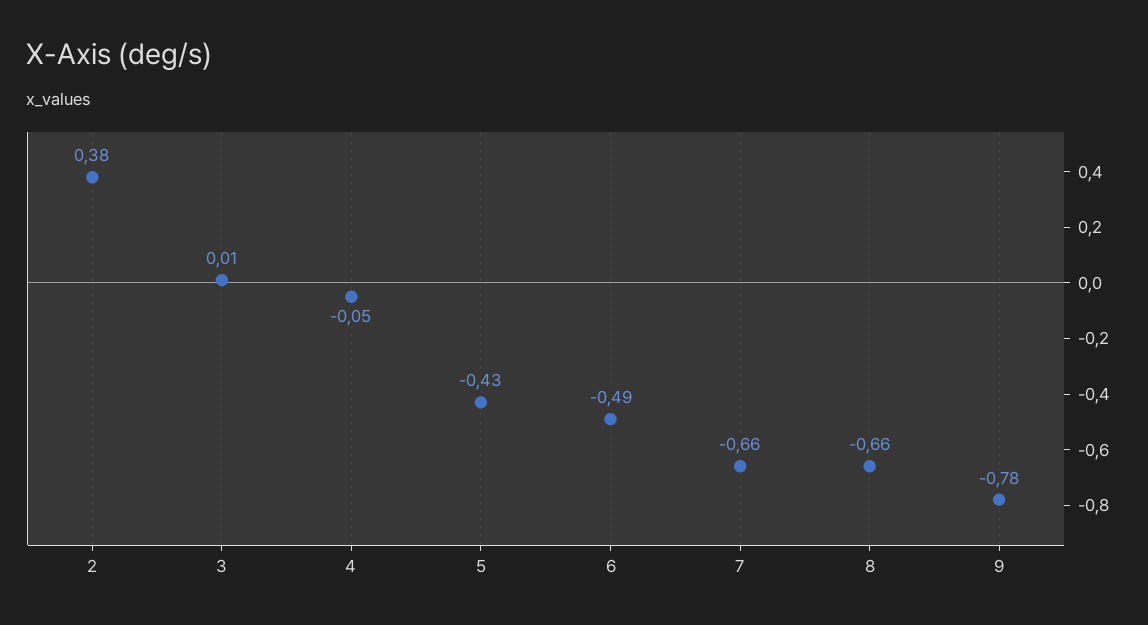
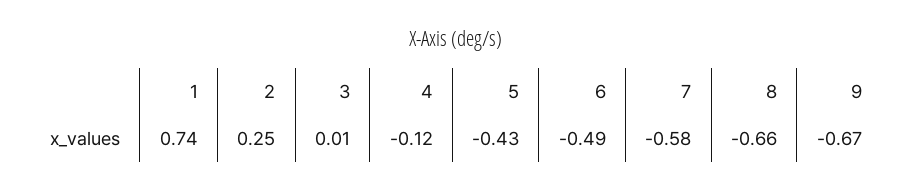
2: 0.38 -> 0.25
4: -0.05 -> -0.12
7: -0.66 -> -0.58
9: -0.78 -> -0.67
1: none -> 0.74

